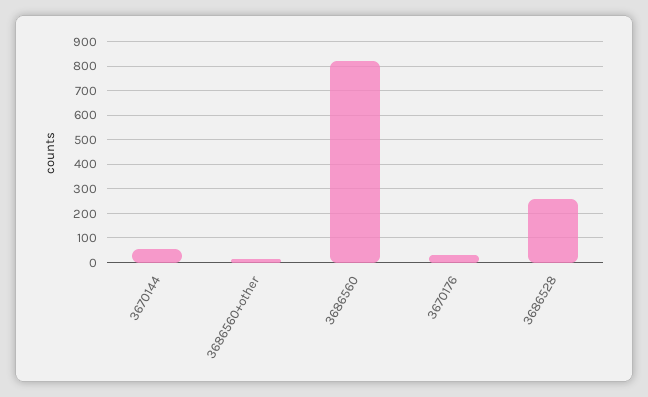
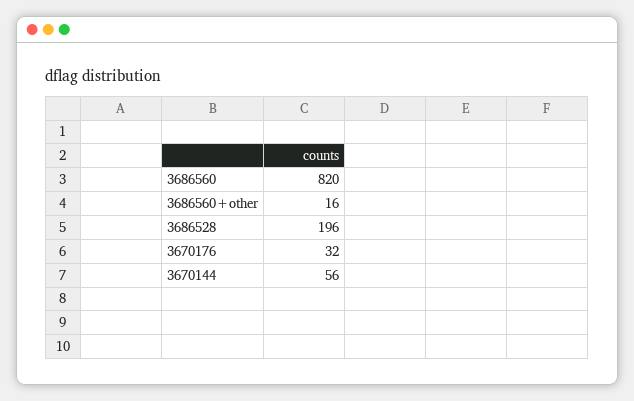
3686528: 250 -> 196

